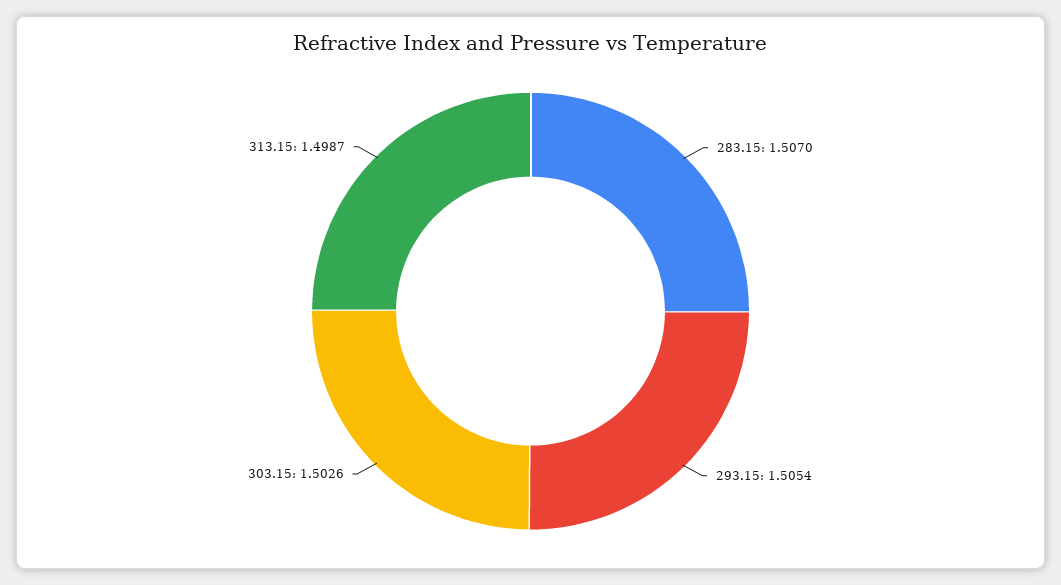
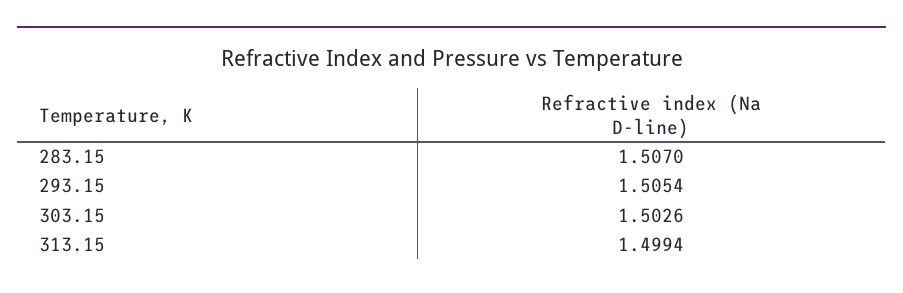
313.15: 1.4987 -> 1.4994

